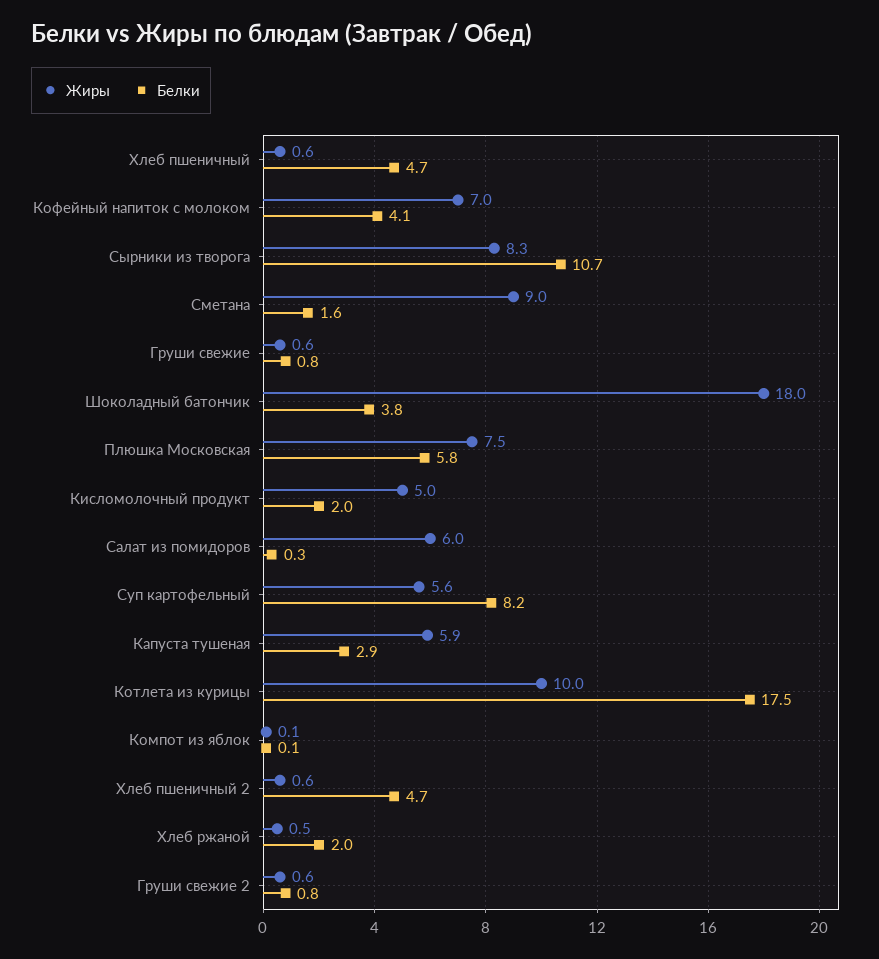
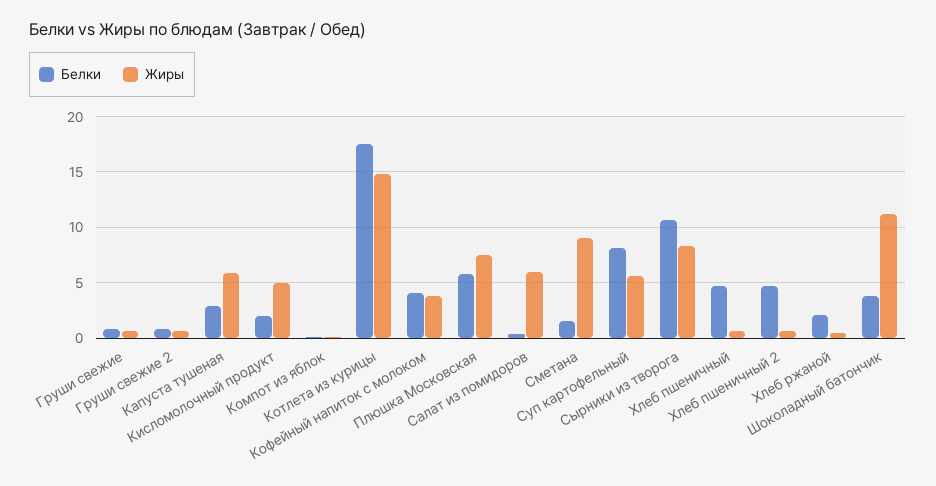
Жиры, Кофейный напиток с молоком: 7 -> 4
Жиры, Шоколадный батончик: 18 -> 11
Жиры, Котлета из курицы: 10 -> 15

